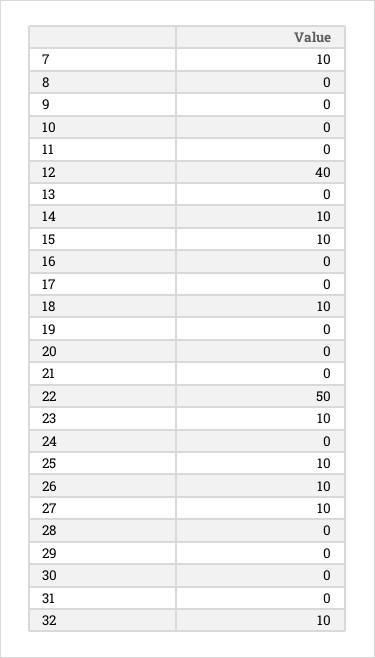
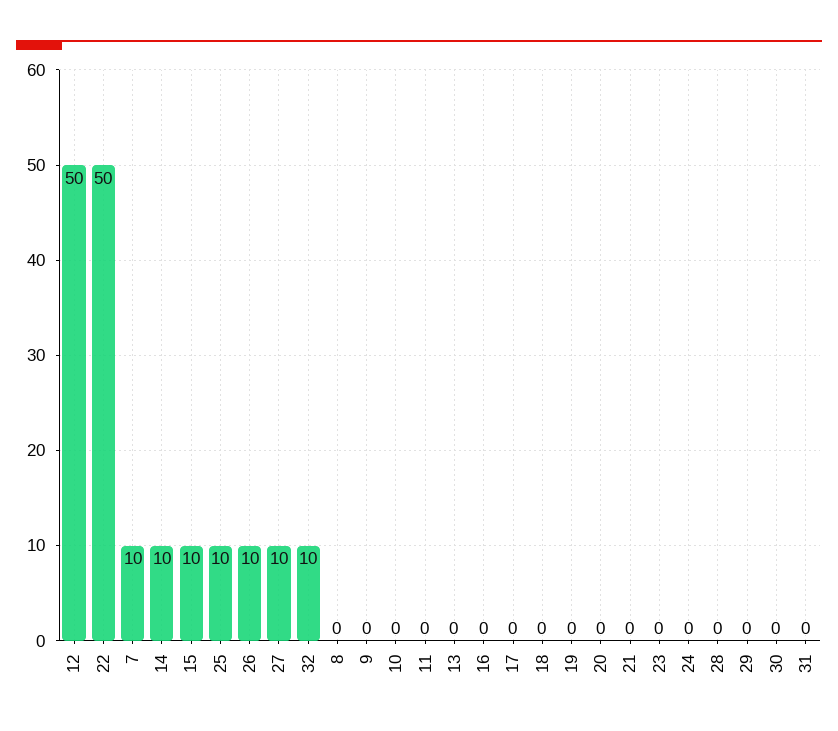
12: 40 -> 50
18: 10 -> 0
23: 10 -> 0

